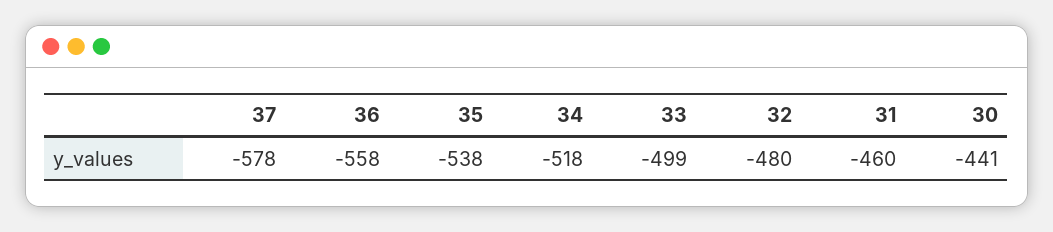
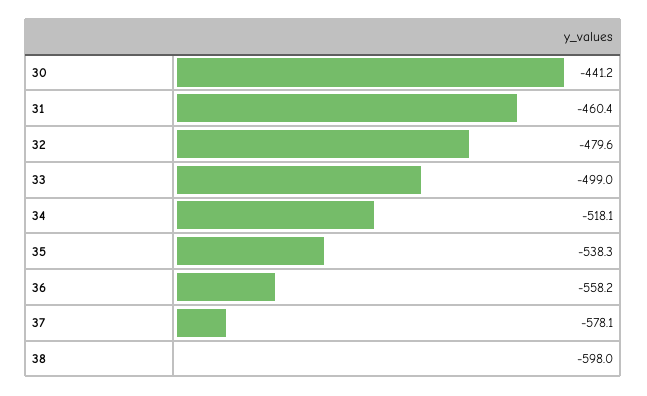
38: none -> -598

